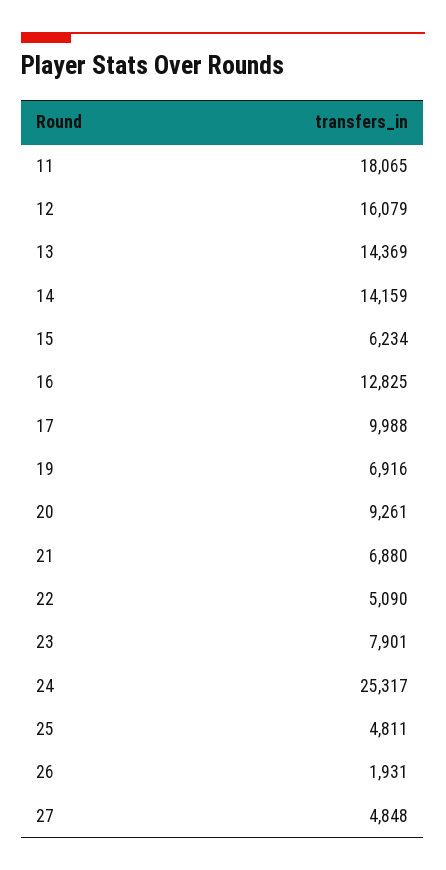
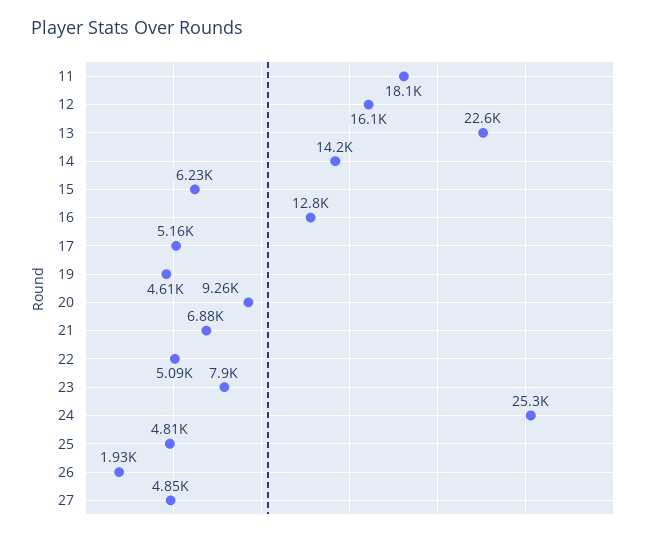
13: 14369 -> 22600
17: 9988 -> 5160
19: 6916 -> 4610

